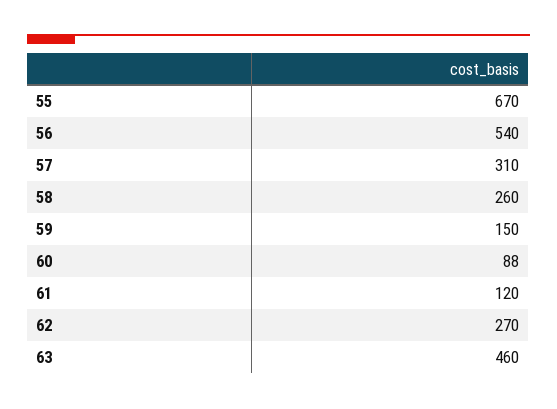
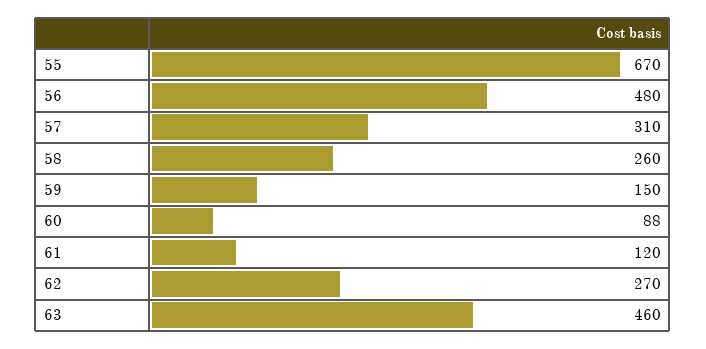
56: 540 -> 480

